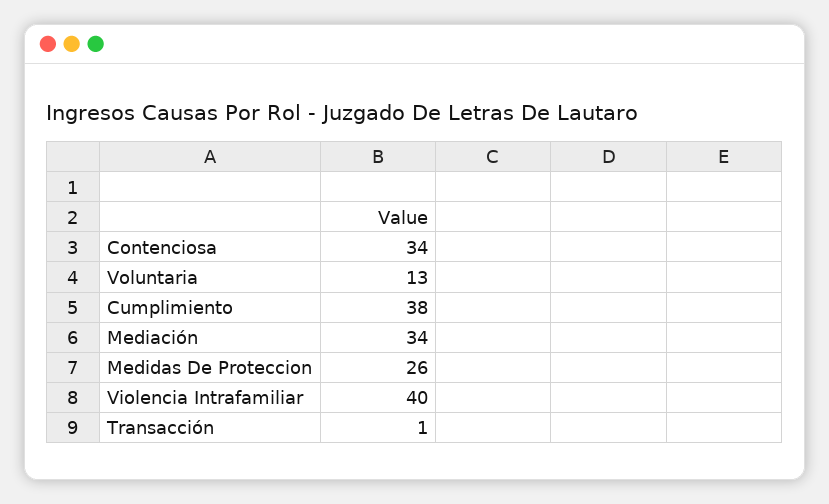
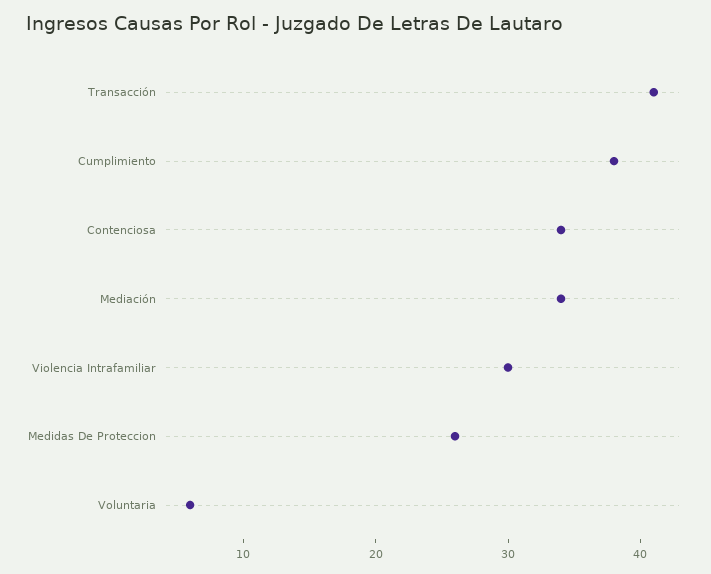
Voluntaria: 13 -> 6
Violencia Intrafamiliar: 40 -> 30
Transacción: 1 -> 41

